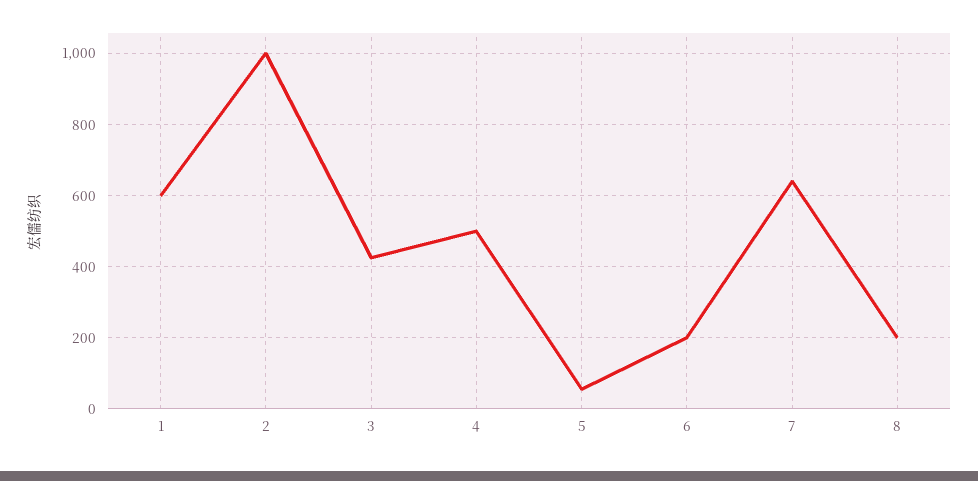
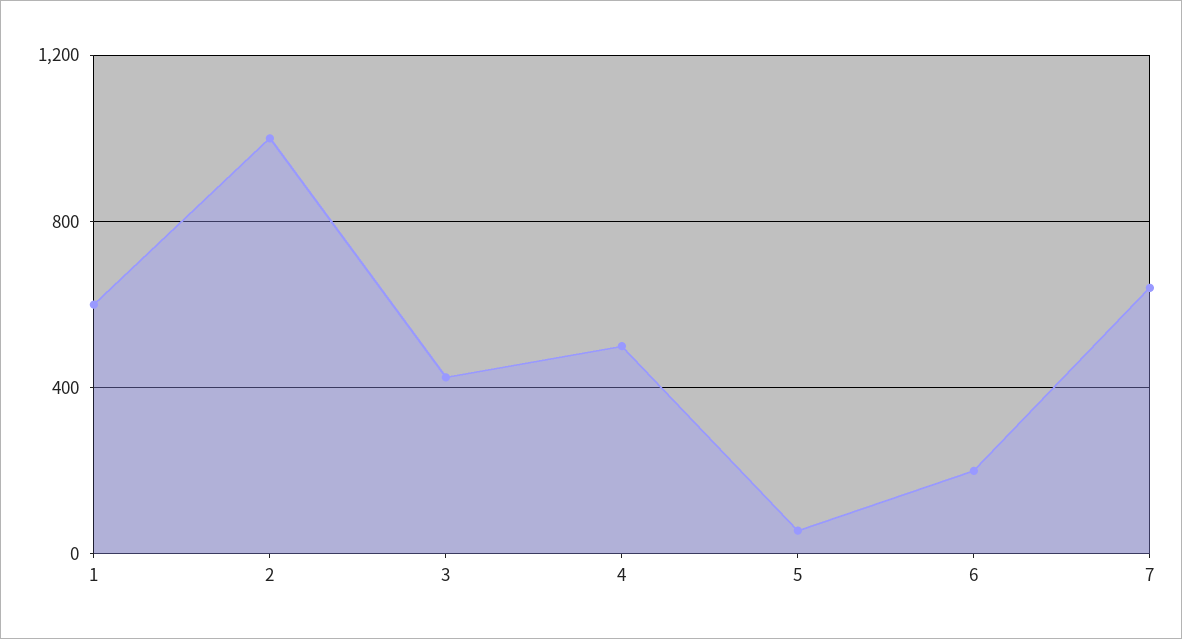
8: 200 -> none

